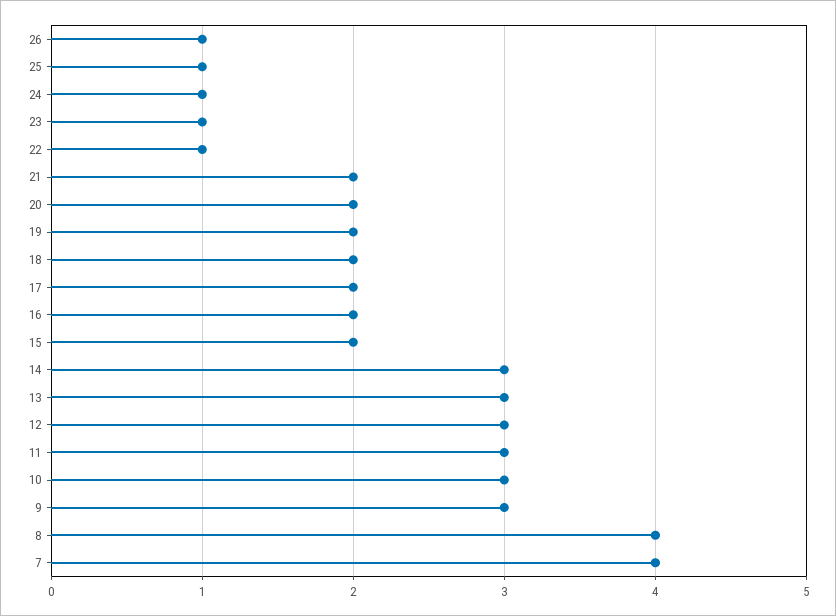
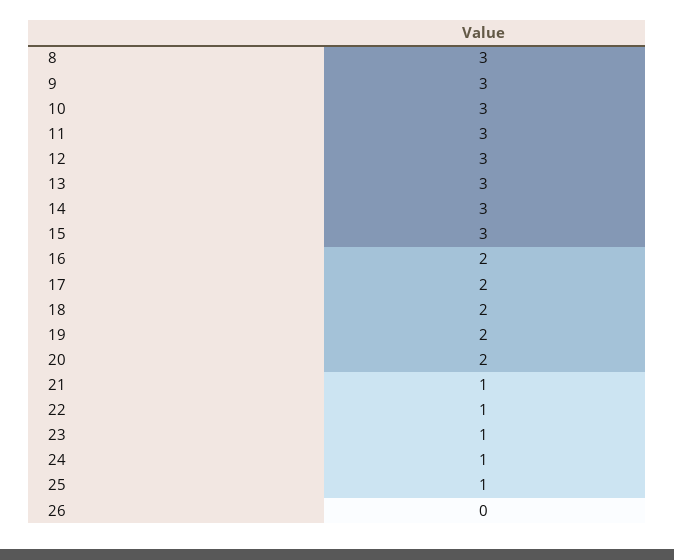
26: 1 -> 0
21: 2 -> 1
15: 2 -> 3
8: 4 -> 3
7: 4 -> none

